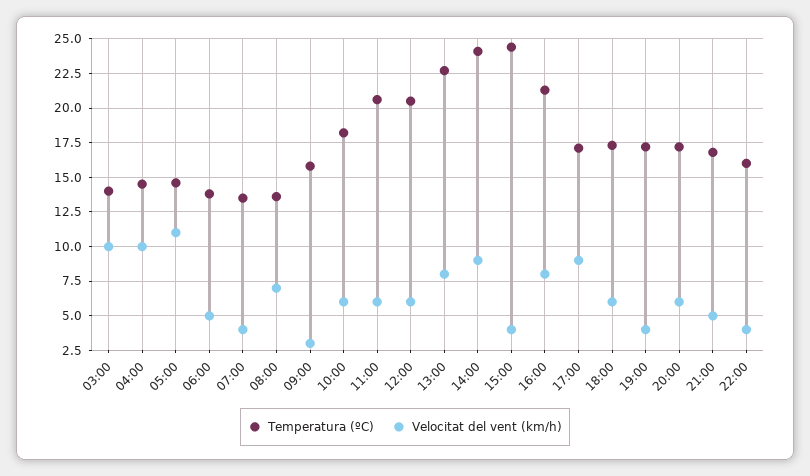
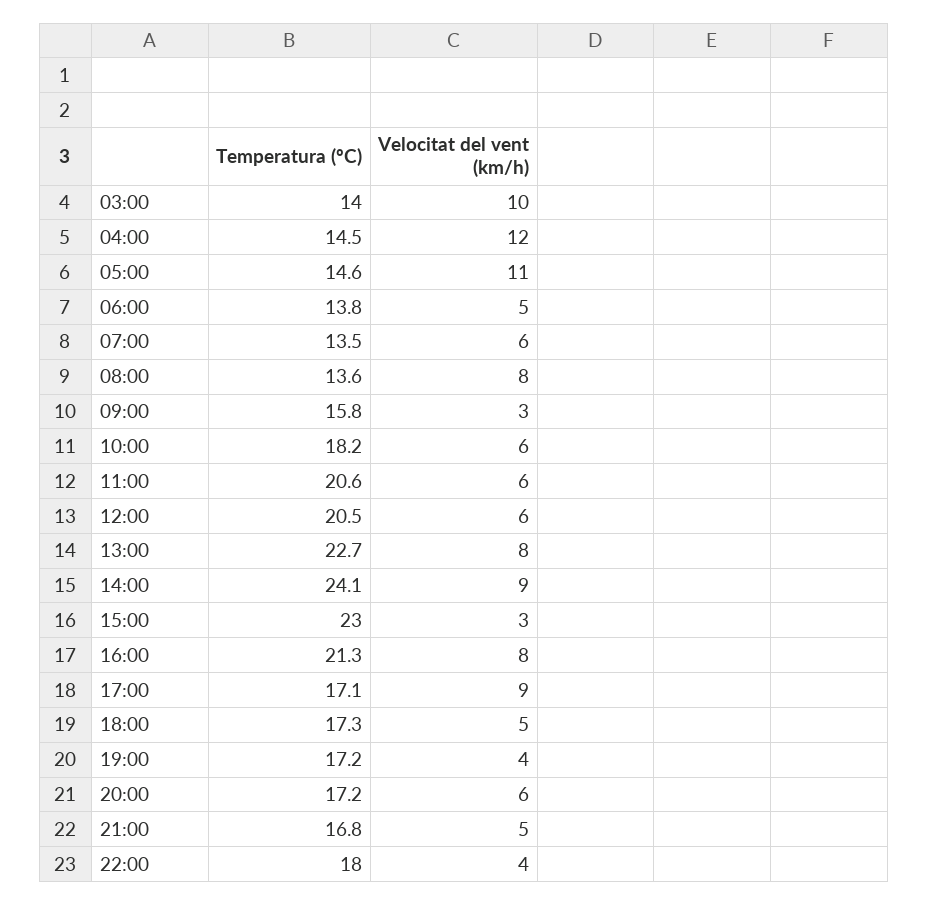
Velocitat del vent (km/h), 04:00: 10 -> 12
Velocitat del vent (km/h), 07:00: 4 -> 6
Velocitat del vent (km/h), 08:00: 7 -> 8
Temperatura (ºC), 15:00: 24.5 -> 23
Velocitat del vent (km/h), 15:00: 4 -> 3
Velocitat del vent (km/h), 18:00: 6 -> 5
Temperatura (ºC), 22:00: 16 -> 18

